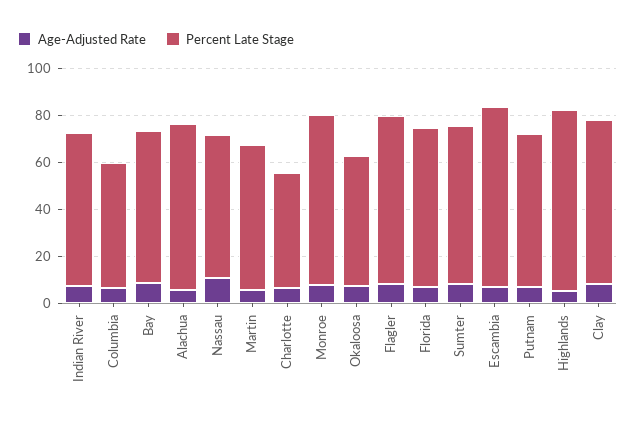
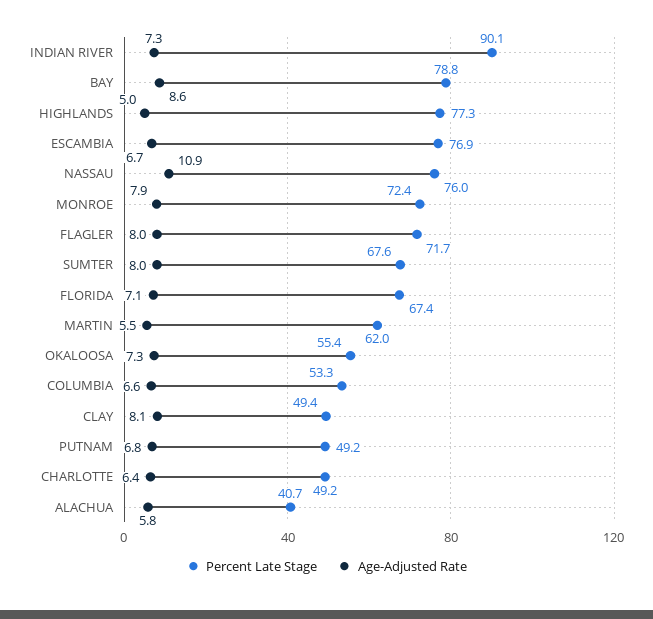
Percent Late Stage, Indian River: 65 -> 90.1
Percent Late Stage, Bay: 65 -> 78.8
Percent Late Stage, Alachua: 70 -> 40.7
Percent Late Stage, Nassau: 60 -> 76
Percent Late Stage, Putnam: 65 -> 49.2
Percent Late Stage, Clay: 70 -> 49.4

